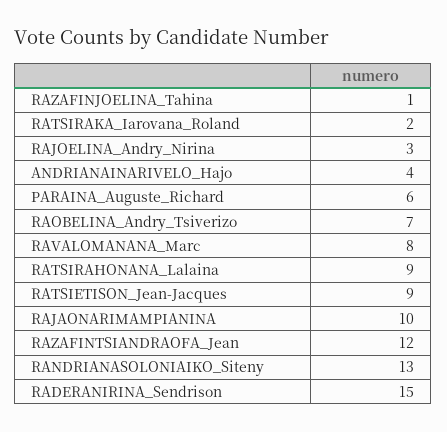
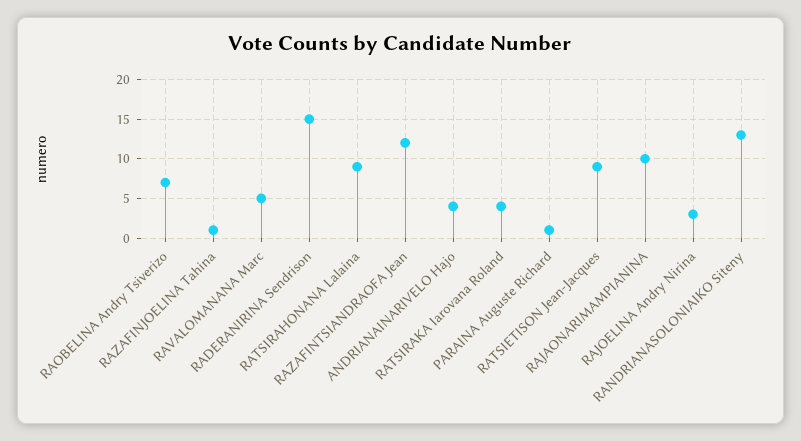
RATSIRAKA_Iarovana_Roland: 2 -> 4
PARAINA_Auguste_Richard: 6 -> 1
RAVALOMANANA_Marc: 8 -> 5

